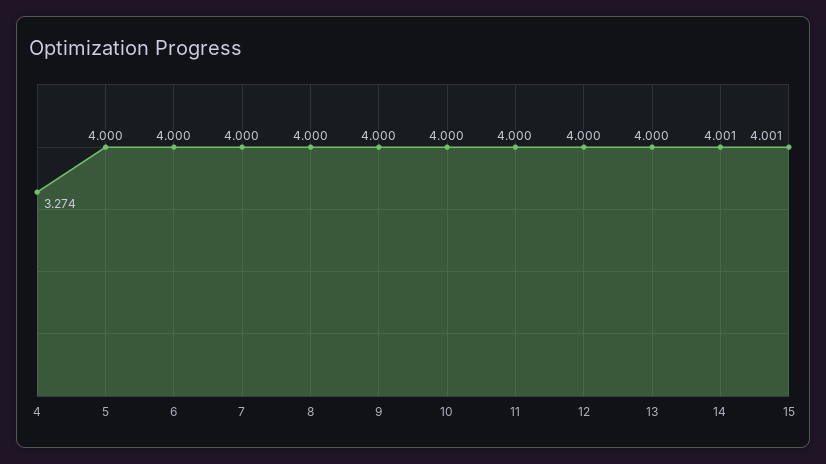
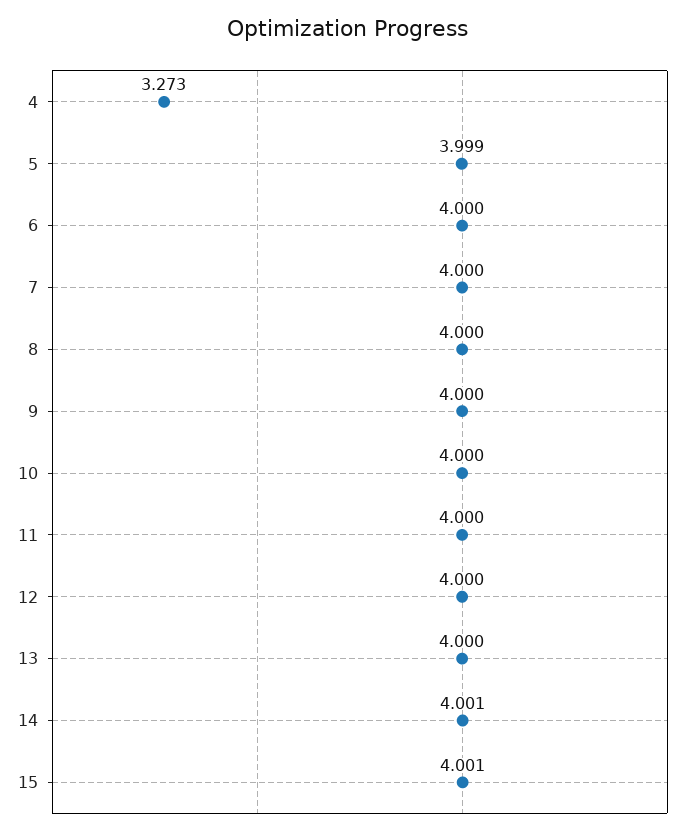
4: 3.274 -> 3.273
5: 4 -> 3.999

